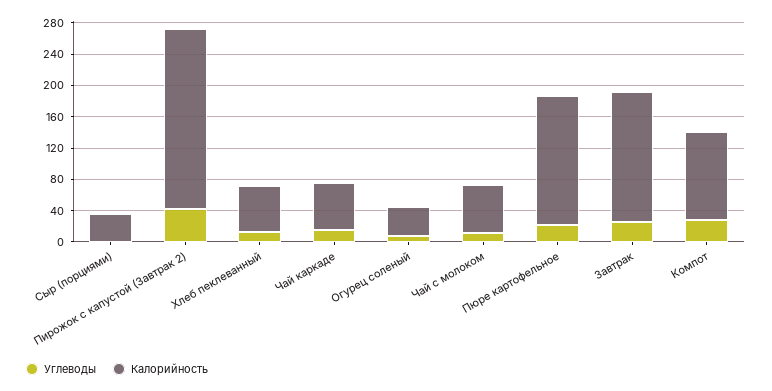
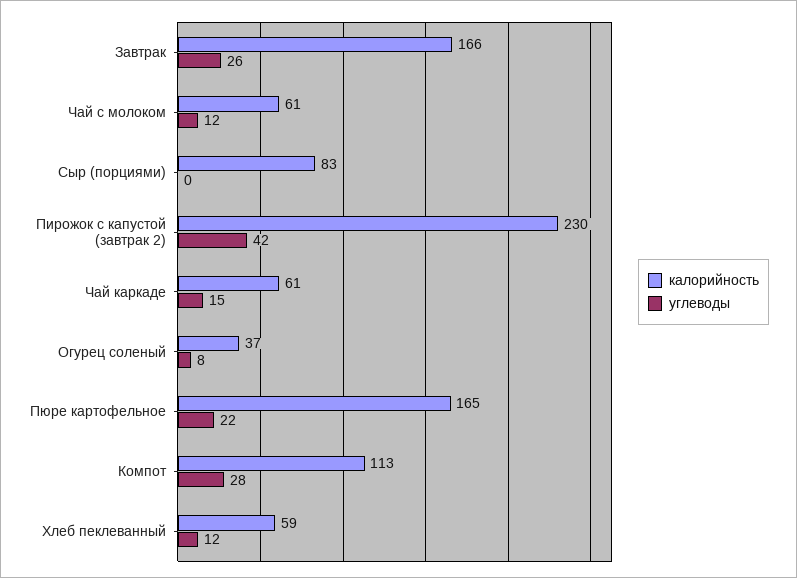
Калорийность, Сыр (порциями): 40 -> 83

